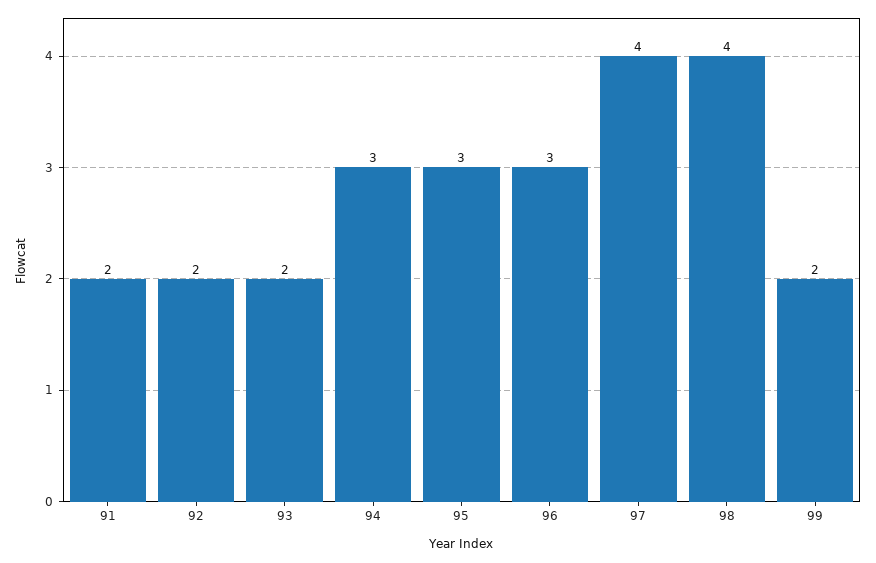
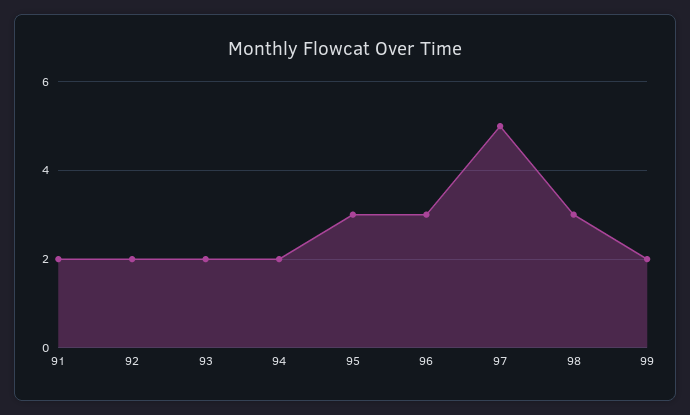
94: 3 -> 2
97: 4 -> 5
98: 4 -> 3

